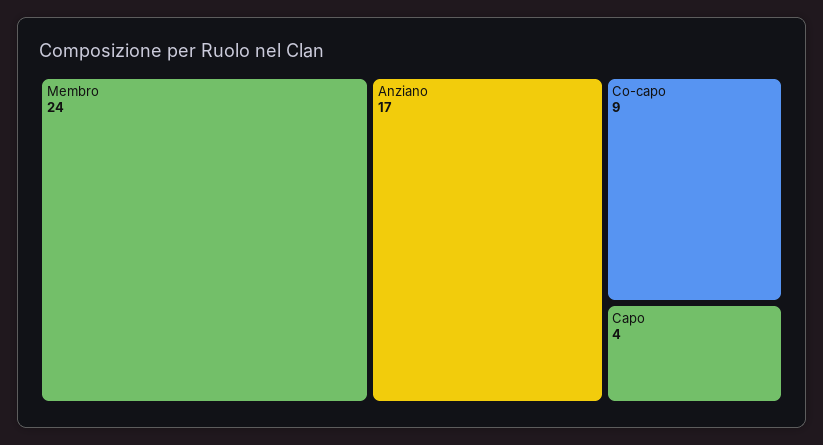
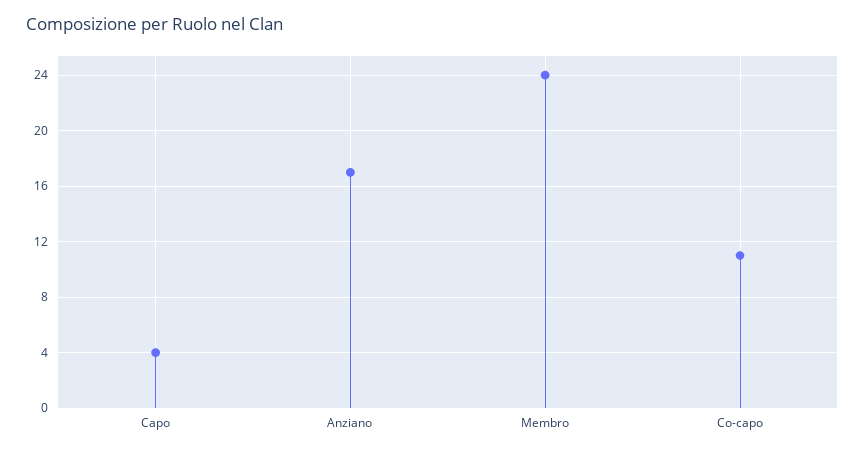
Co-capo: 9 -> 11

